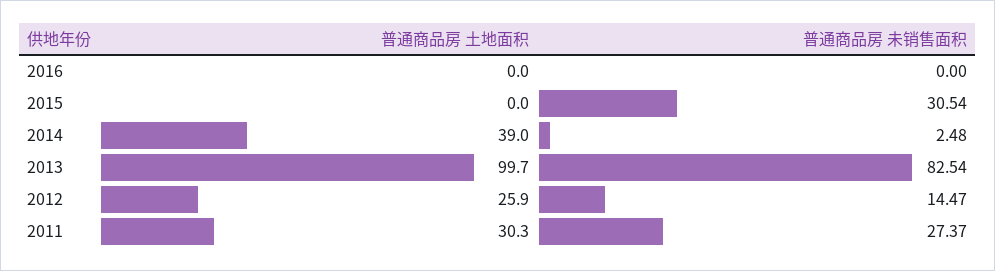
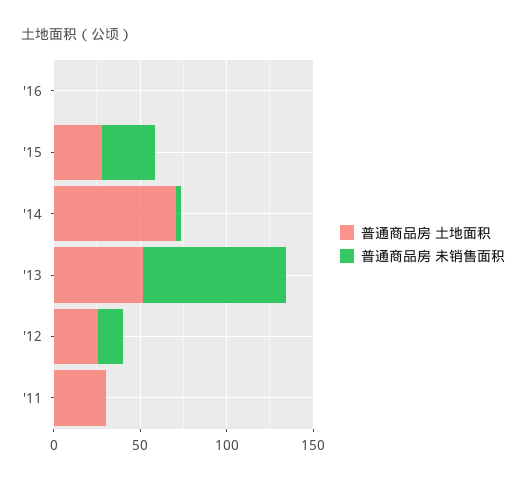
普通商品房 土地面积, 2015: 0 -> 30
普通商品房 土地面积, 2014: 39 -> 70
普通商品房 土地面积, 2013: 99.7 -> 50
普通商品房 未销售面积, 2011: 27.37 -> 0

